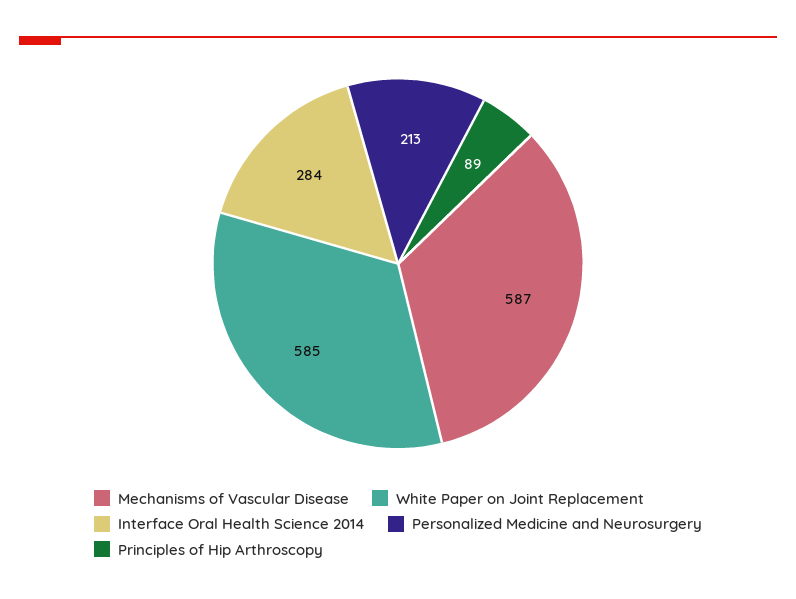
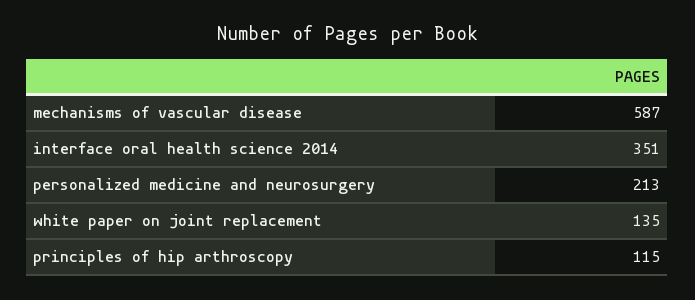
White Paper on Joint Replacement: 585 -> 135
Interface Oral Health Science 2014: 284 -> 351
Principles of Hip Arthroscopy: 89 -> 115

